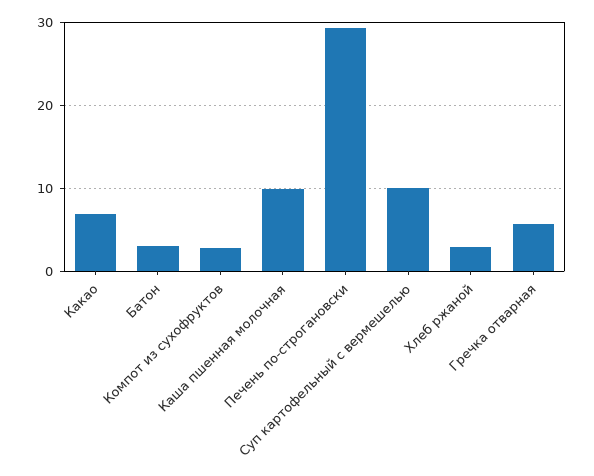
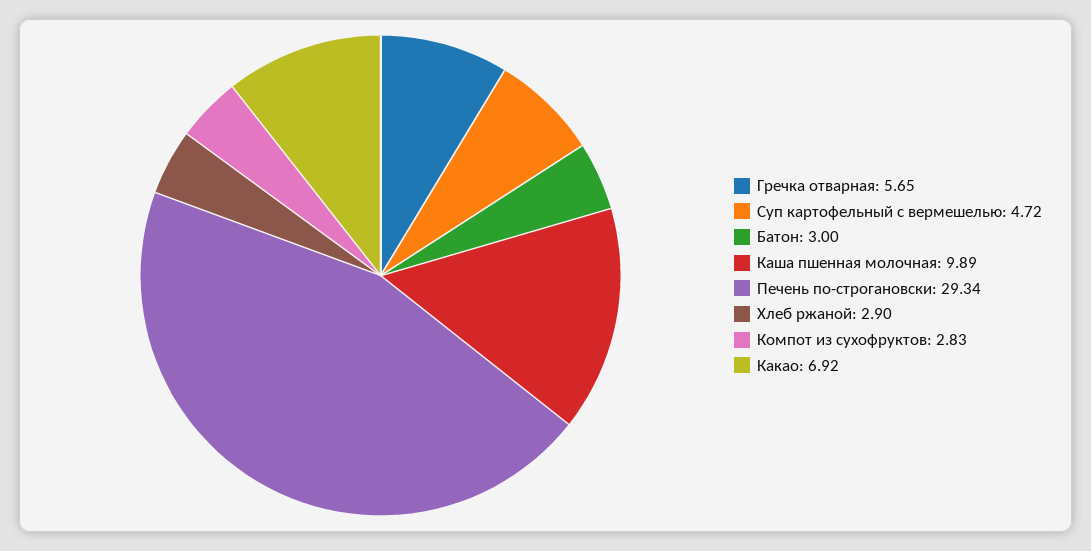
Суп картофельный с вермешелью: 10 -> 4.72

